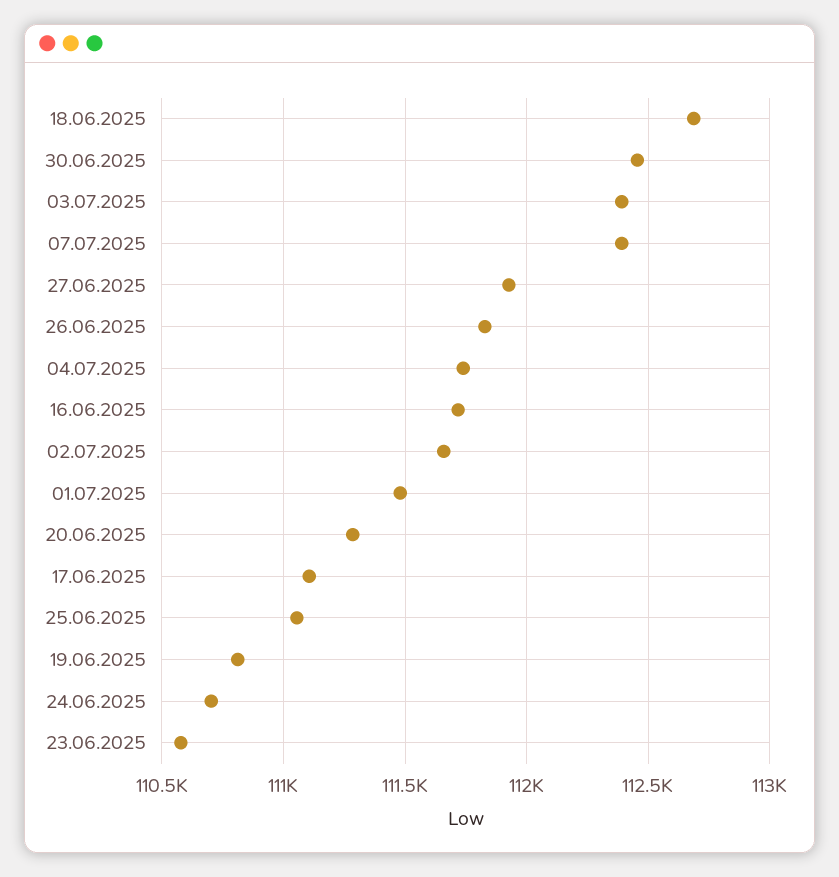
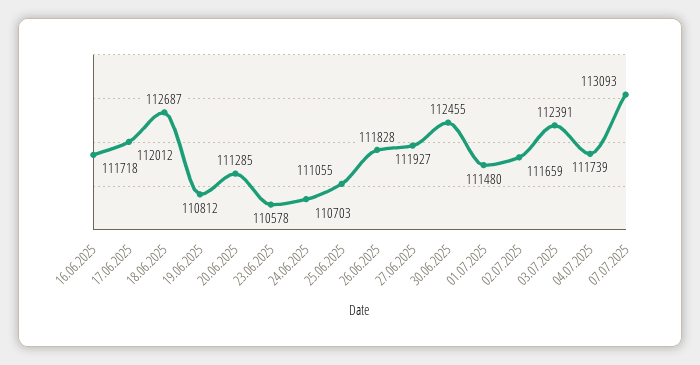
07.07.2025: 112400 -> 113093
17.06.2025: 111100 -> 112012

